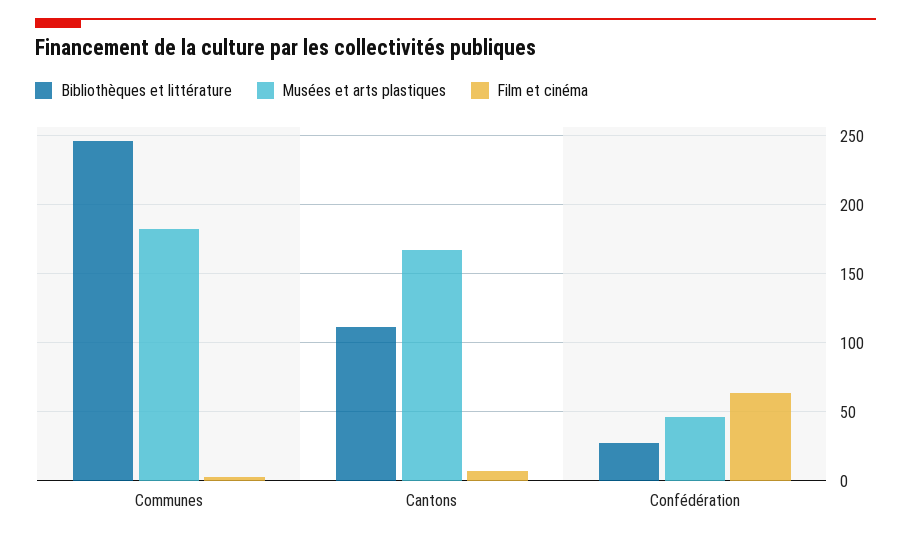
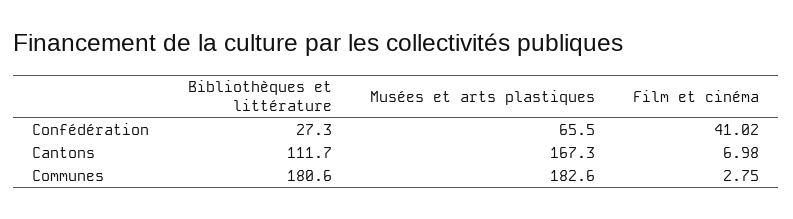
Bibliothèques et littérature, Communes: 245 -> 180.6
Musées et arts plastiques, Confédération: 45 -> 65.5
Film et cinéma, Confédération: 65 -> 41.02

